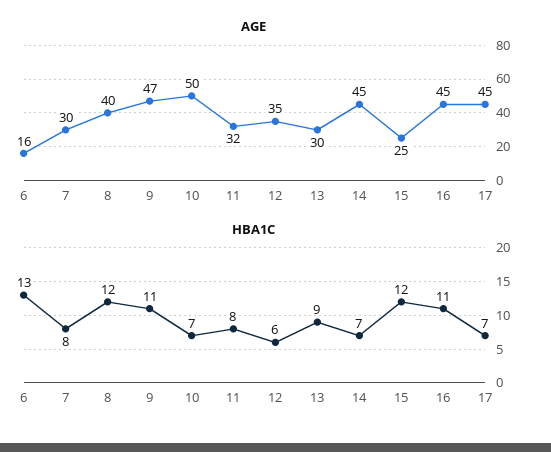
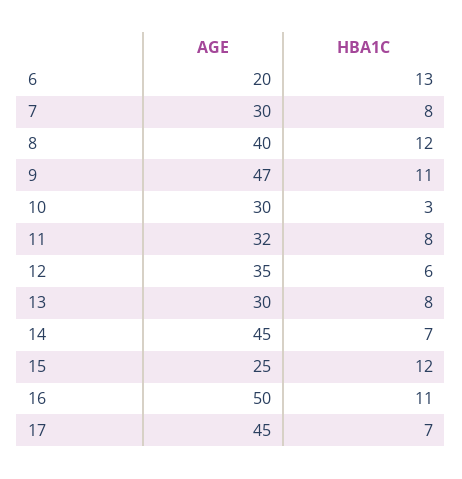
AGE, 6: 16 -> 20
AGE, 10: 50 -> 30
AGE, 16: 45 -> 50
HBA1C, 10: 7 -> 3
HBA1C, 13: 9 -> 8

